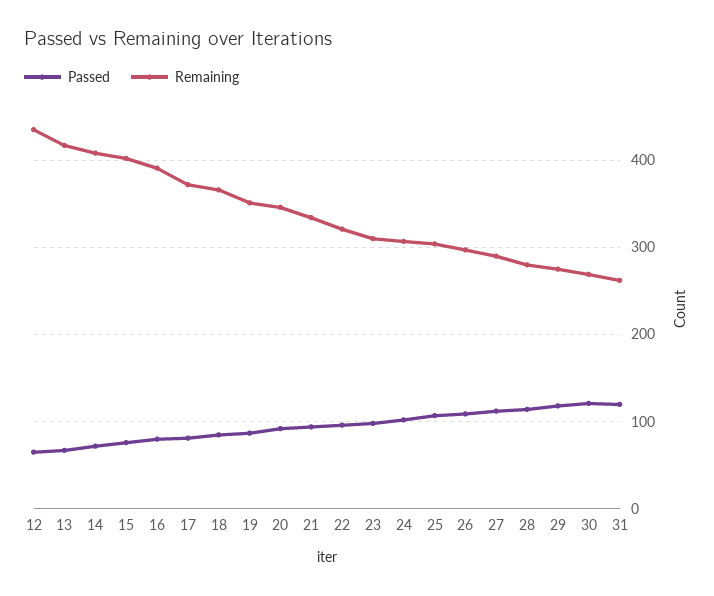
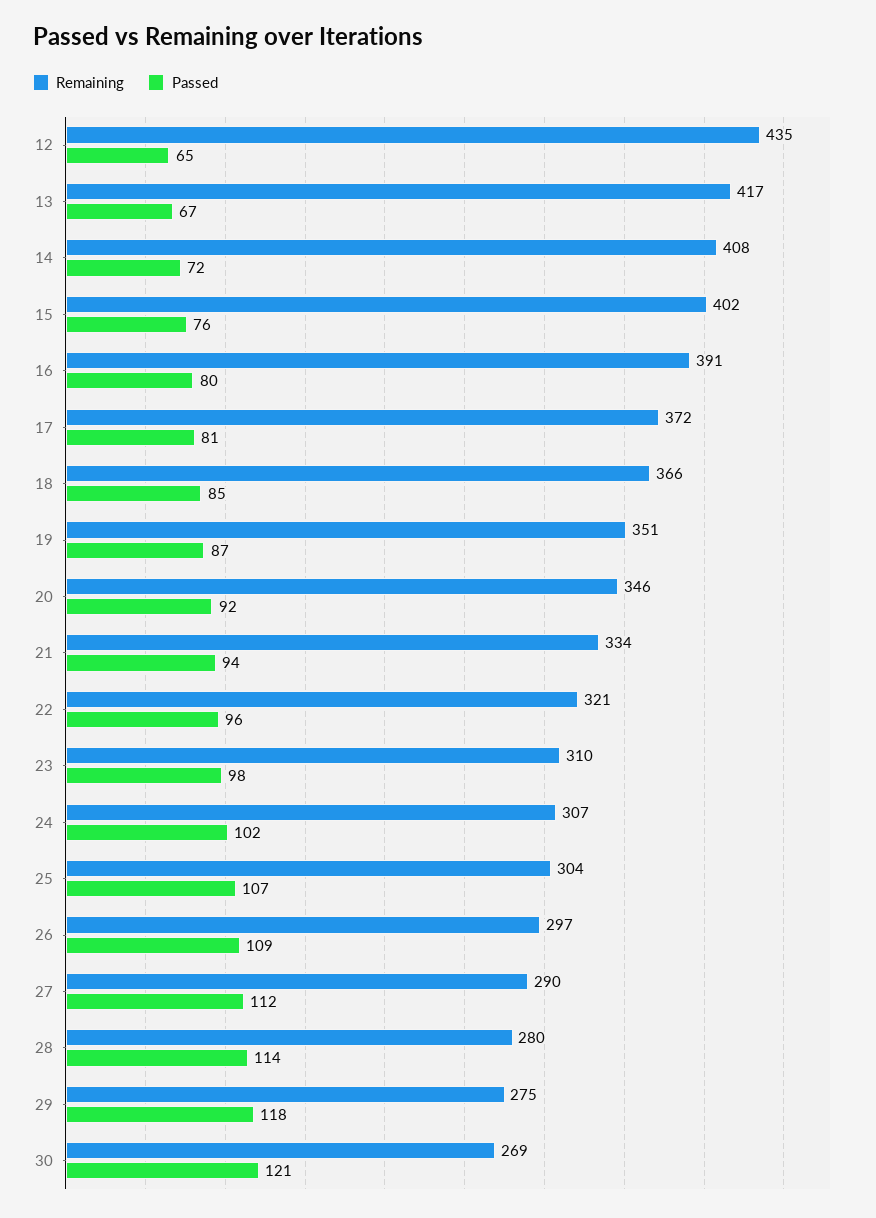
Passed, 31: 120 -> none
Remaining, 31: 260 -> none

